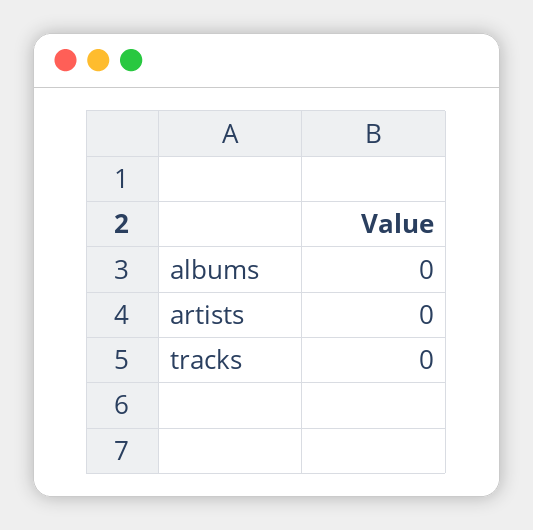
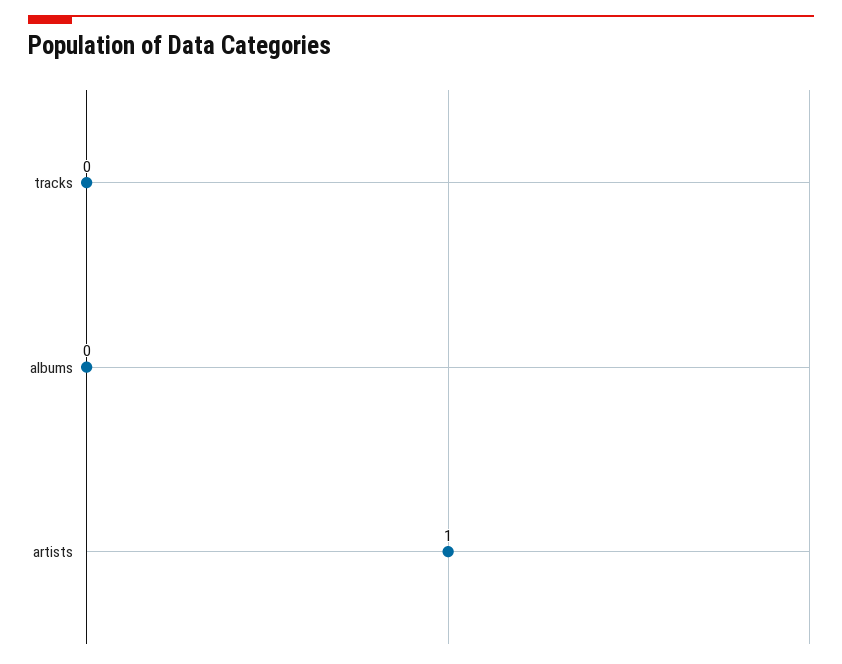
artists: 0 -> 1

